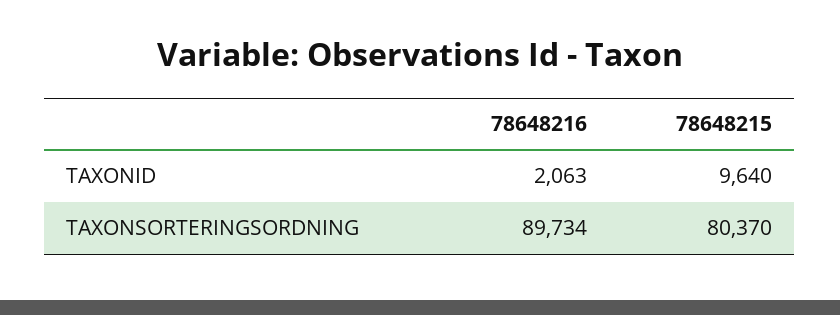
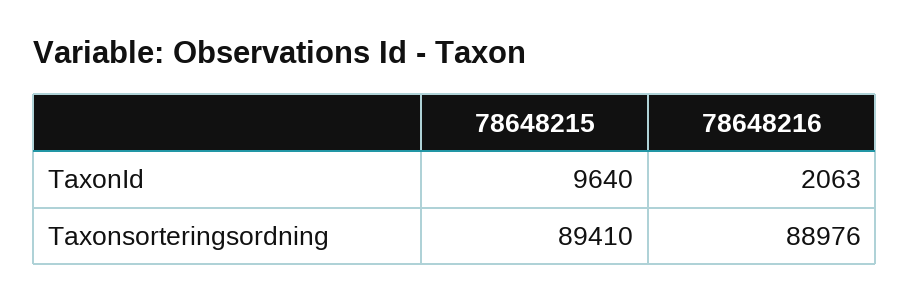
78648216, TAXONSORTERINGSORDNING: 89734 -> 88976
78648215, TAXONSORTERINGSORDNING: 80370 -> 89410

